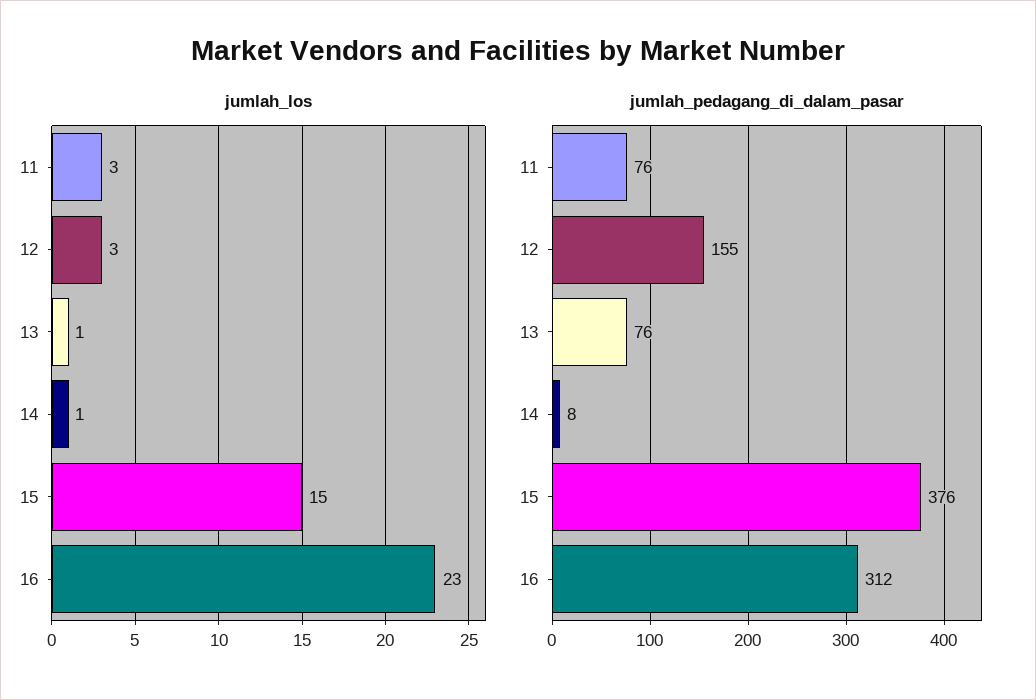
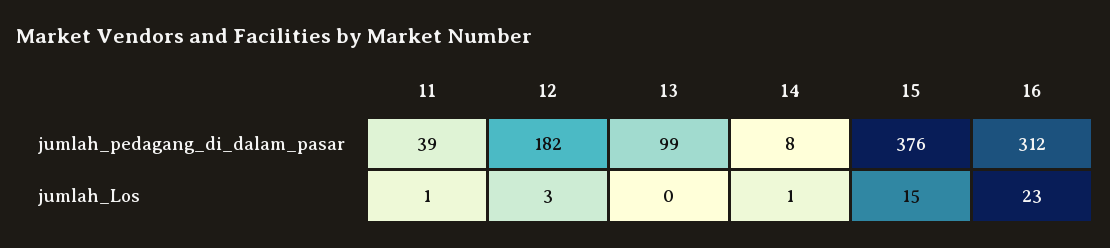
jumlah_los, 11: 3 -> 1
jumlah_los, 13: 1 -> 0
jumlah_pedagang_di_dalam_pasar, 11: 76 -> 39
jumlah_pedagang_di_dalam_pasar, 12: 155 -> 182
jumlah_pedagang_di_dalam_pasar, 13: 76 -> 99

